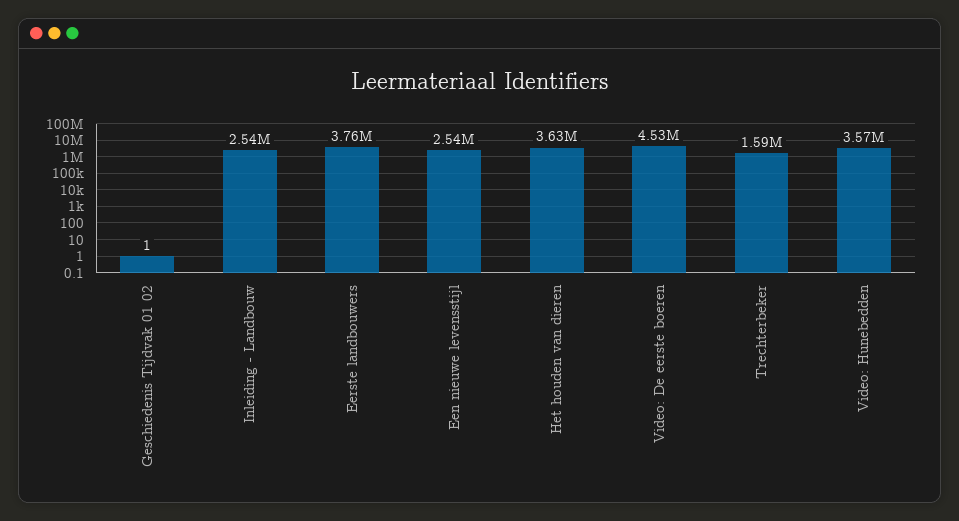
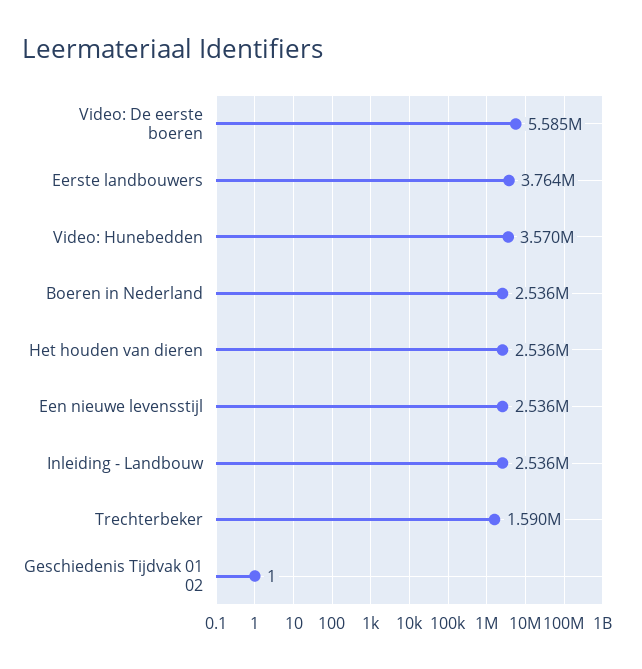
Het houden van dieren: 3630000 -> 2536000
Video: De eerste boeren: 4530000 -> 5585000
Boeren in Nederland: none -> 2536000

